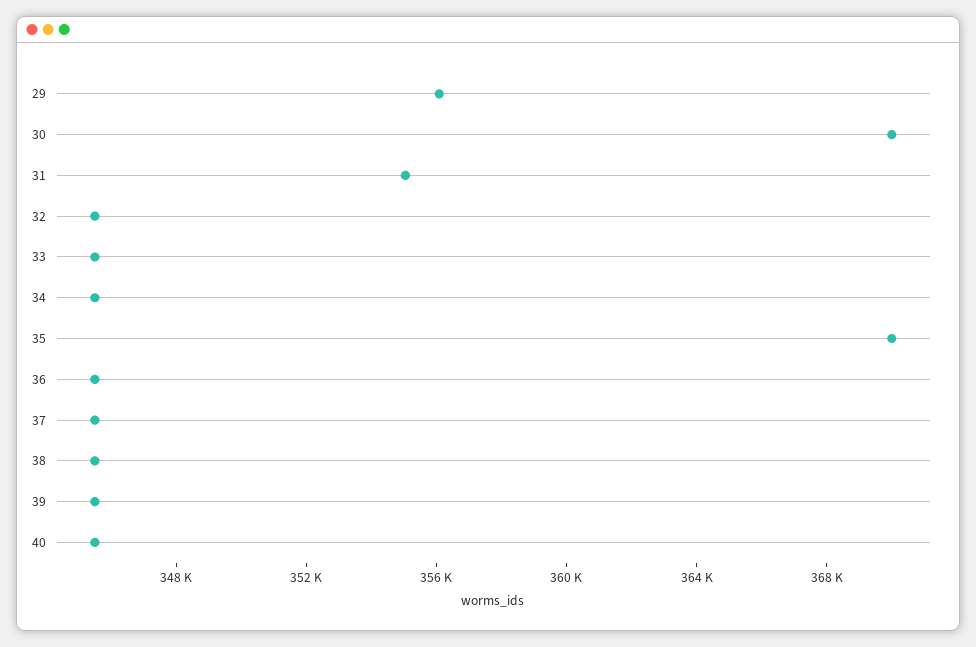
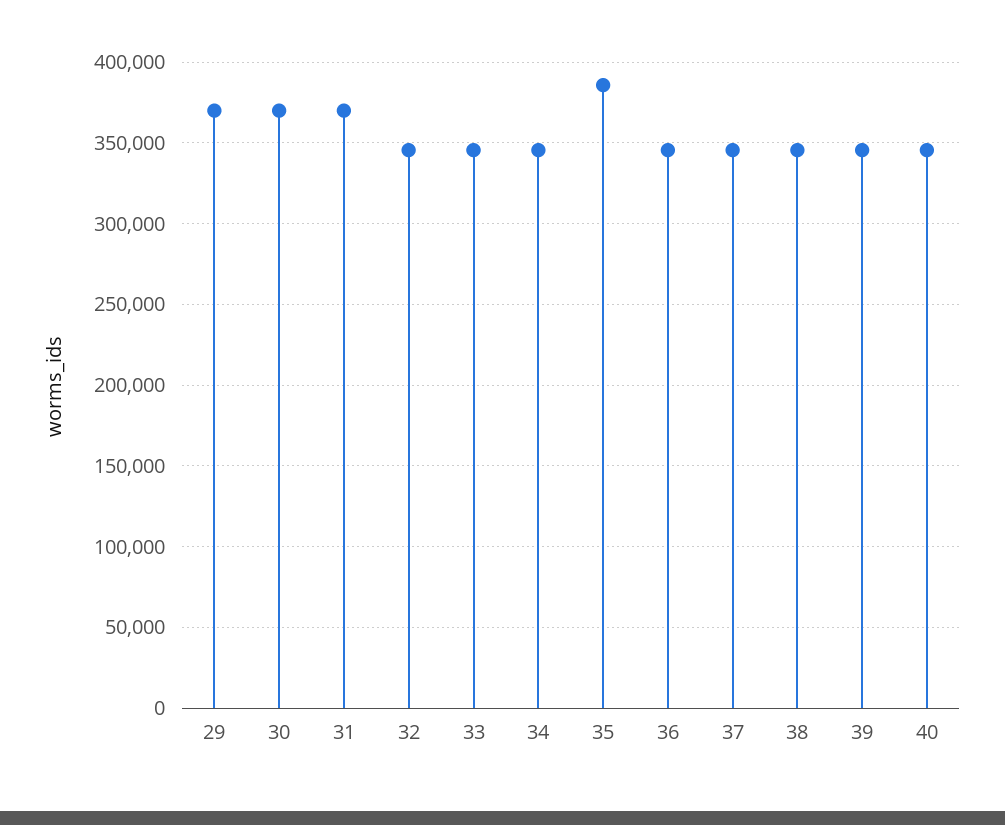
29: 356000 -> 370000
31: 355000 -> 370000
35: 370000 -> 385000

